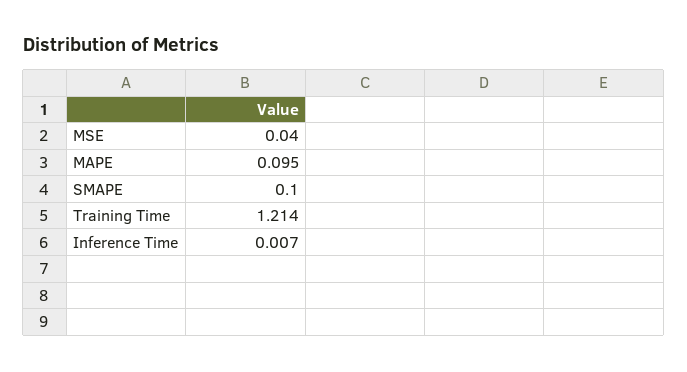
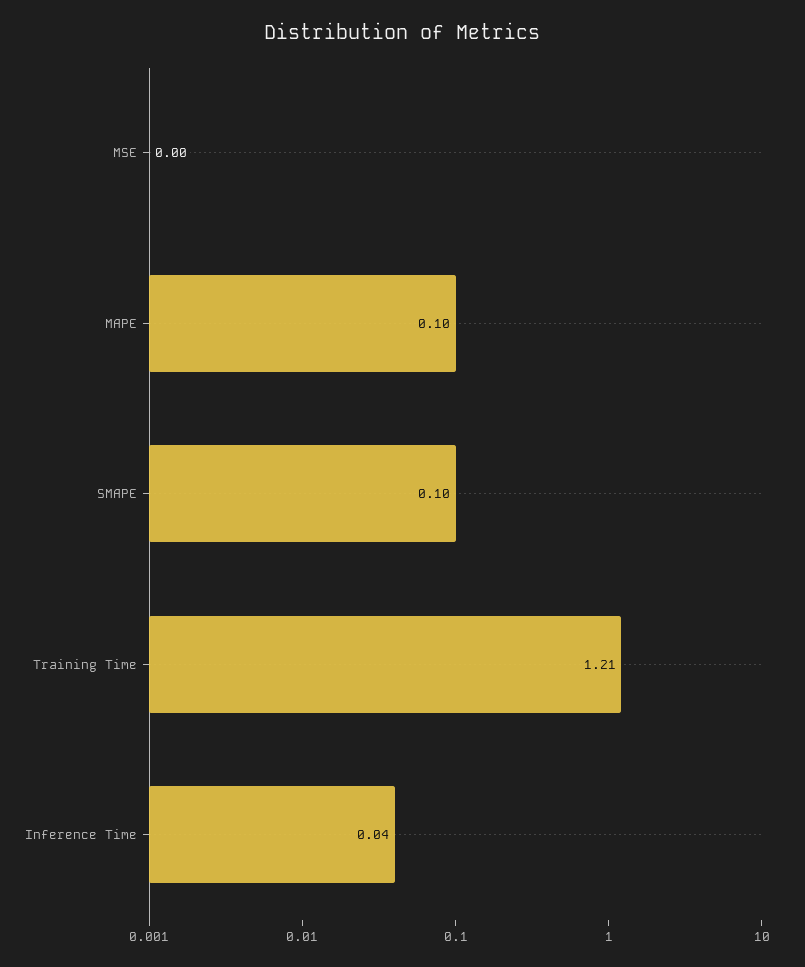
MSE: 0.04 -> 0
Inference Time: 0.007 -> 0.04

